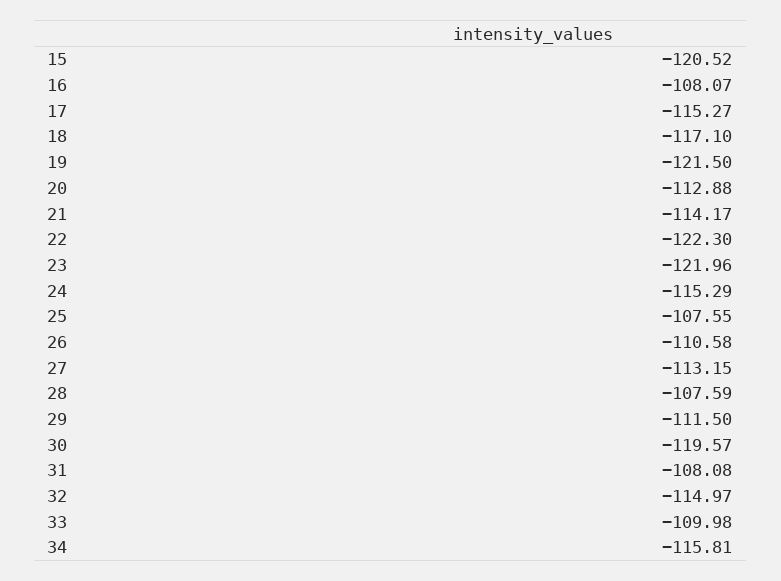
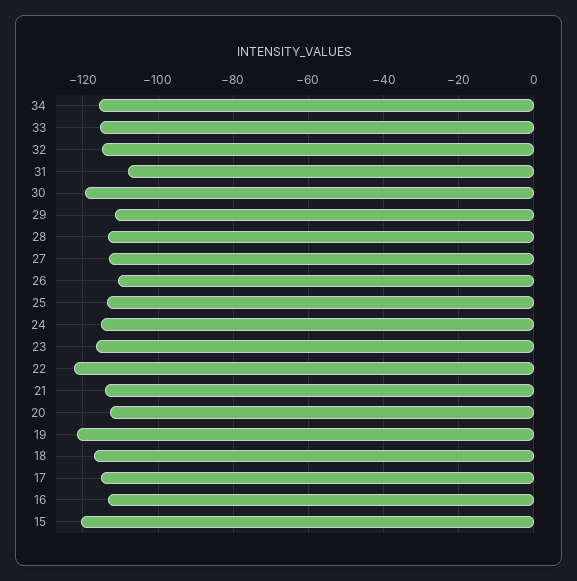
16: -108.07 -> -114
23: -121.96 -> -116
25: -107.55 -> -114
28: -107.59 -> -114
33: -109.98 -> -116

